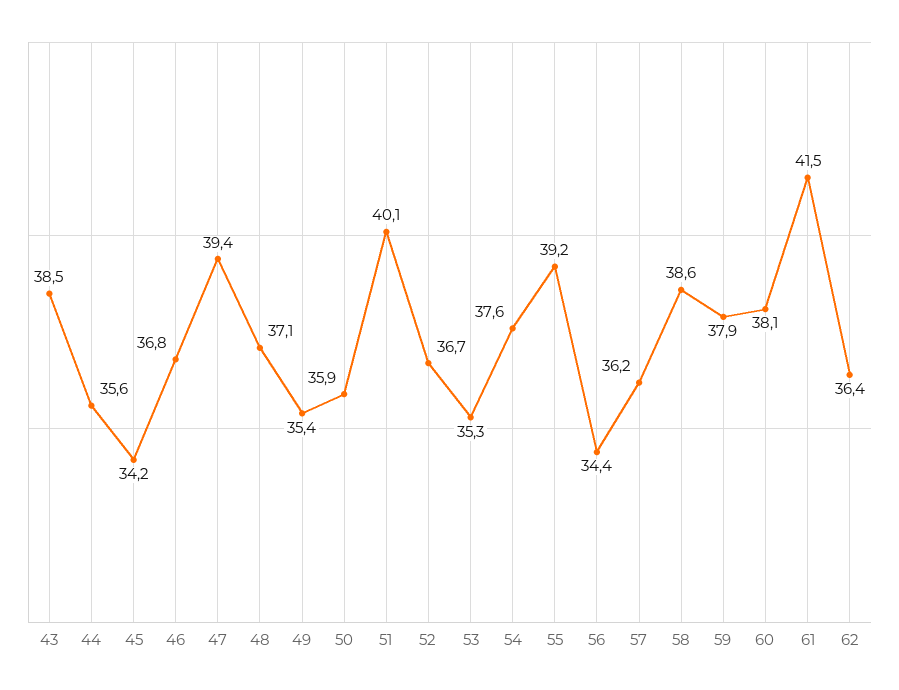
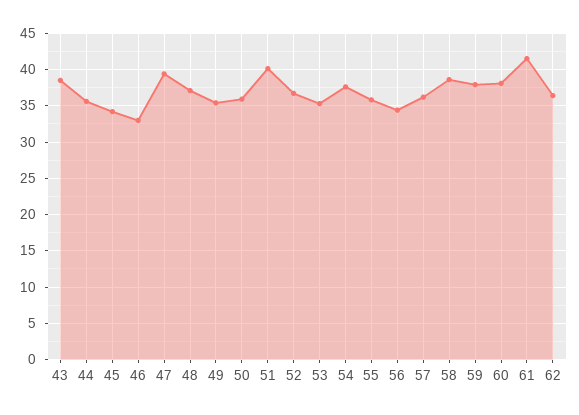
46: 36.8 -> 33
55: 39.2 -> 36

